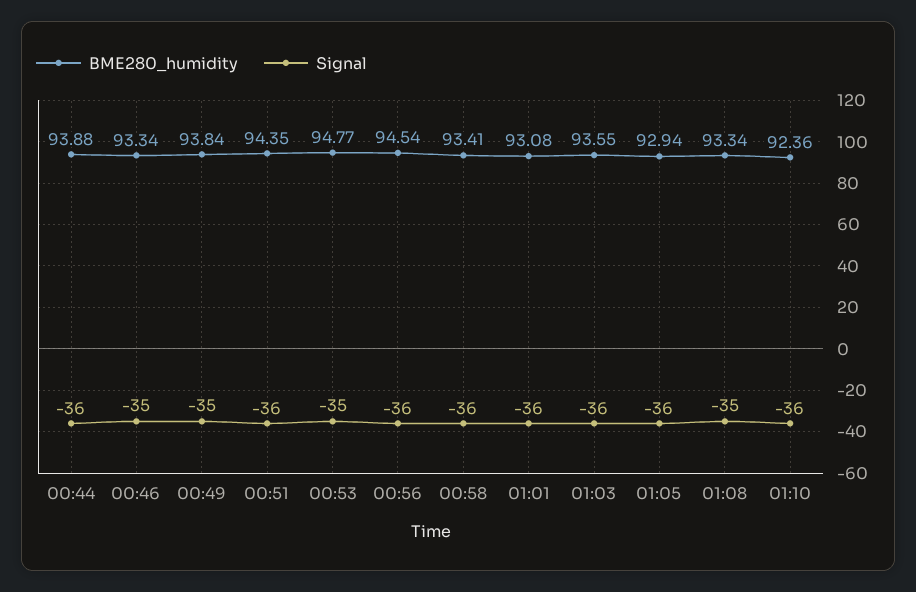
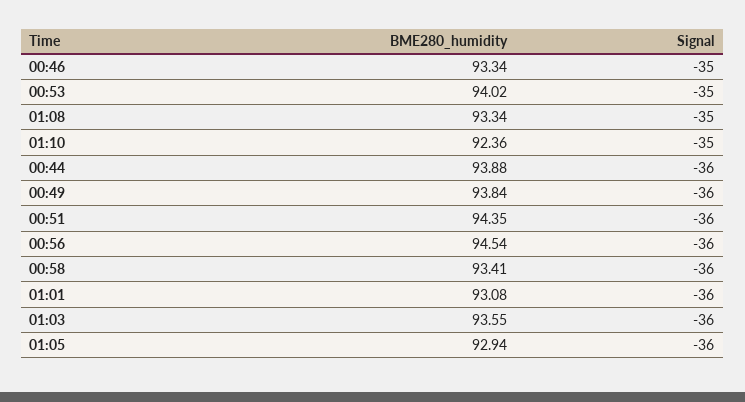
Signal, 00:49: -35 -> -36
BME280_humidity, 00:53: 94.77 -> 94.02
Signal, 01:10: -36 -> -35

